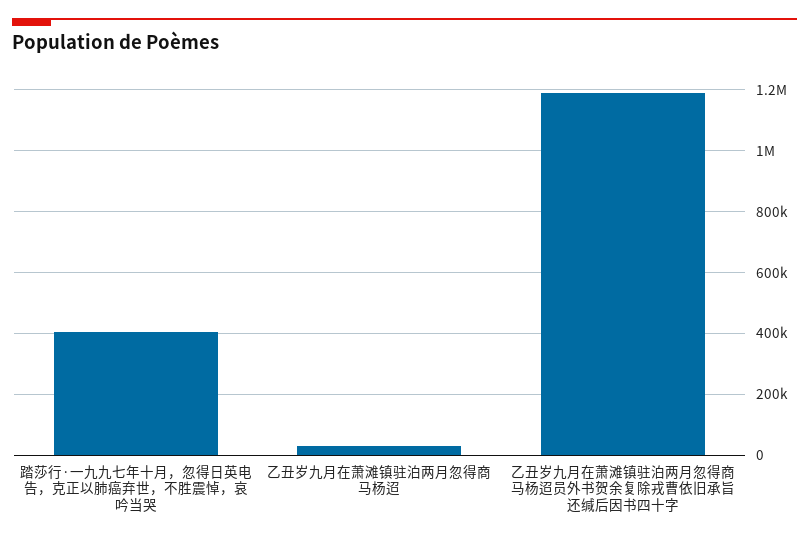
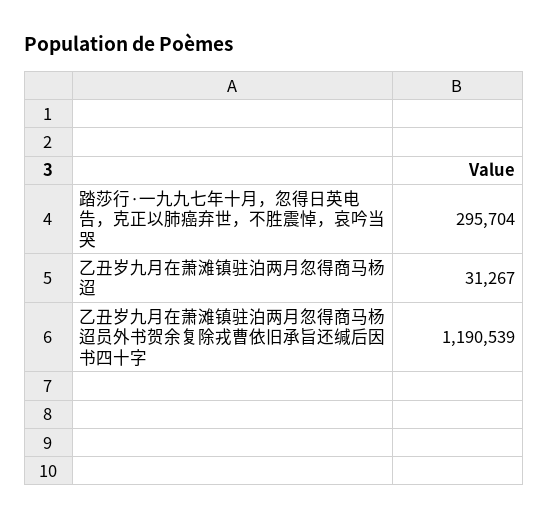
踏莎行·一九九七年十月，忽得日英电告，克正以肺癌弃世，不胜震悼，哀吟当哭: 400000 -> 295704

